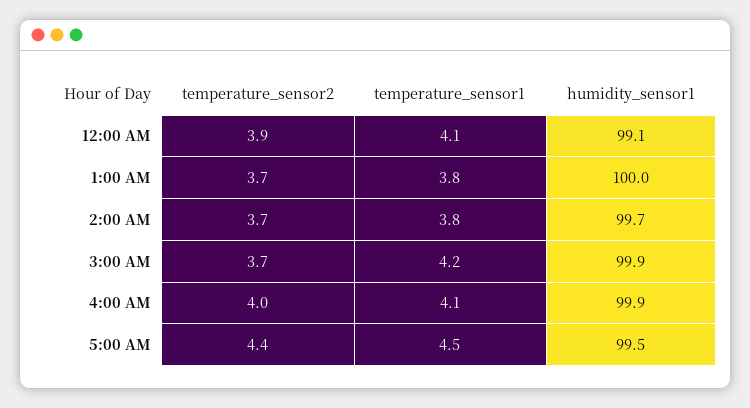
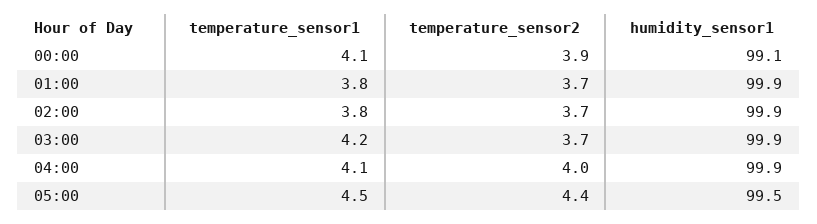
humidity_sensor1, 1:00 AM: 100 -> 99.9
humidity_sensor1, 2:00 AM: 99.7 -> 99.9

